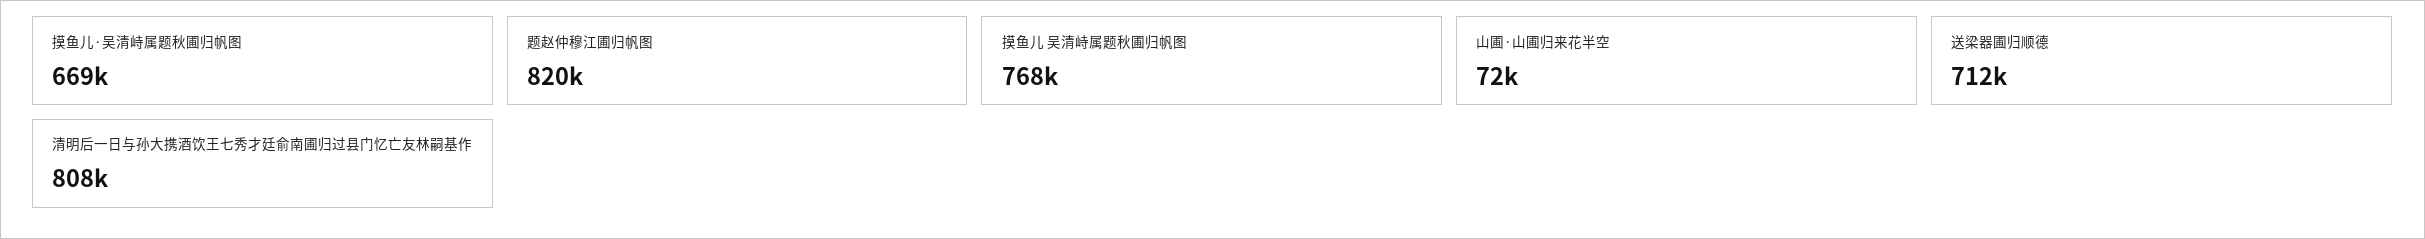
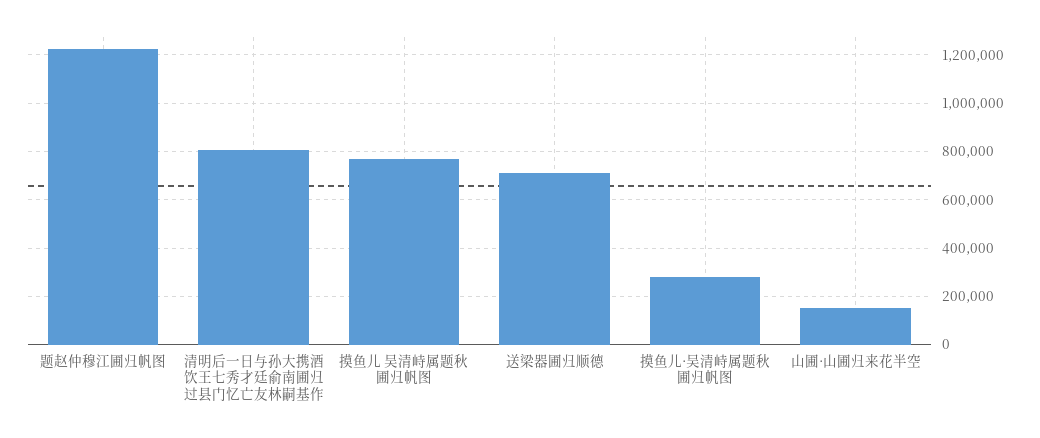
摸鱼儿·吴清峙属题秋圃归帆图: 669000 -> 275000
题赵仲穆江圃归帆图: 820000 -> 1225000
山圃·山圃归来花半空: 72000 -> 150000

